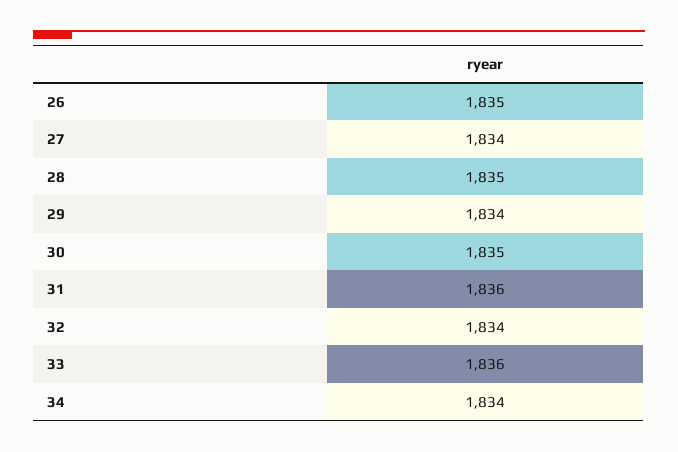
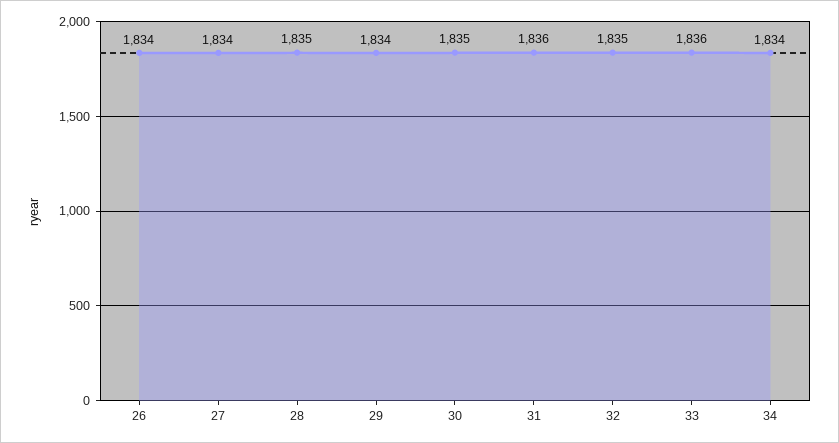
26: 1835 -> 1834
32: 1834 -> 1835

